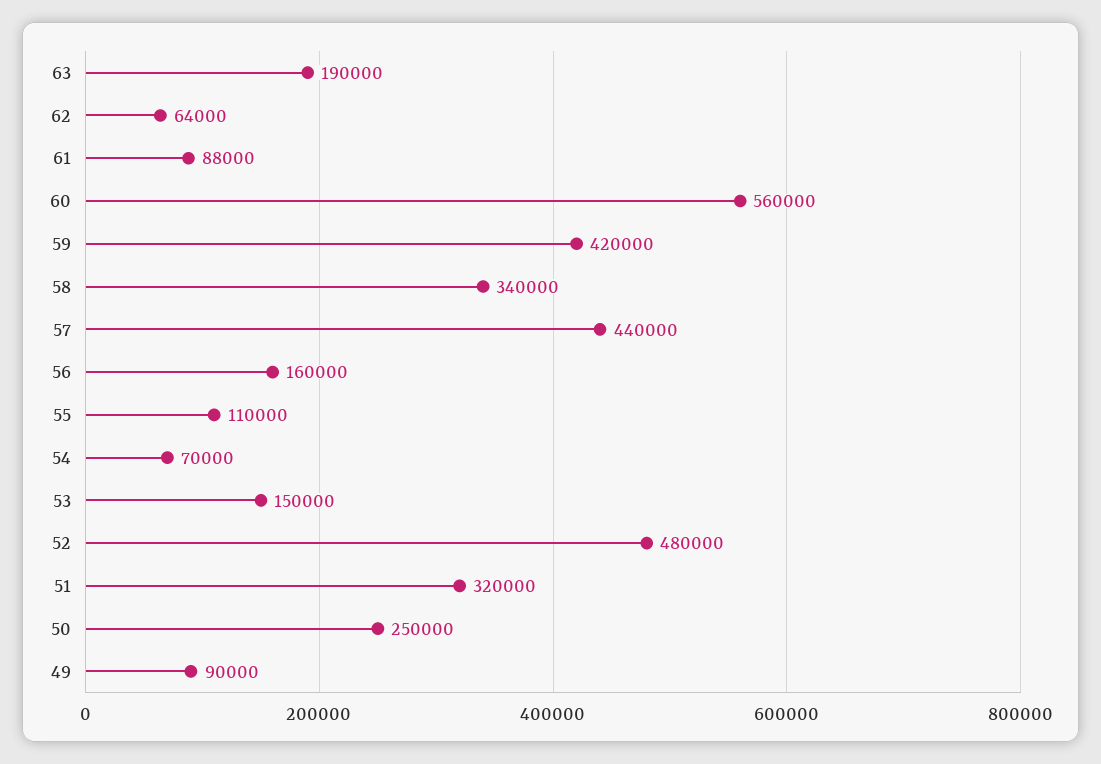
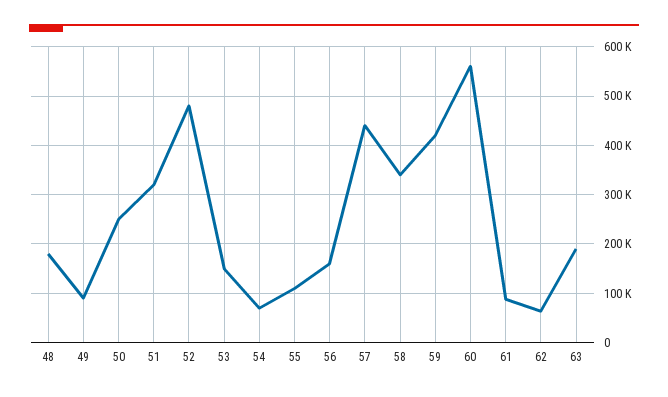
48: none -> 180000

